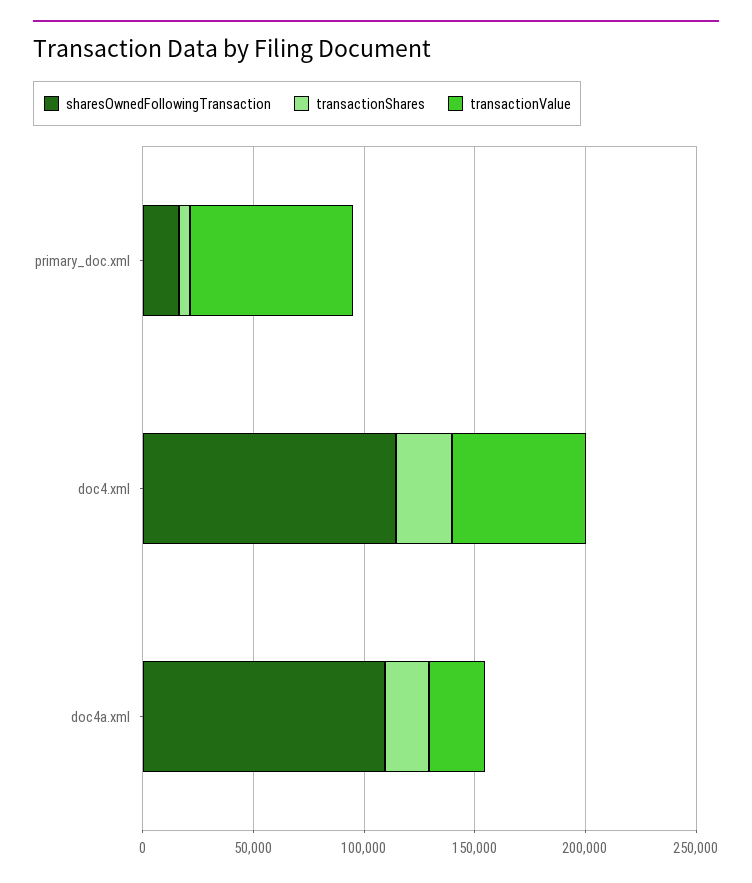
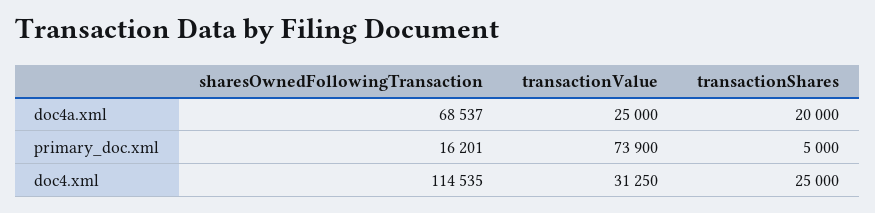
transactionValue, doc4.xml: 60000 -> 31250
sharesOwnedFollowingTransaction, doc4a.xml: 110000 -> 68537

